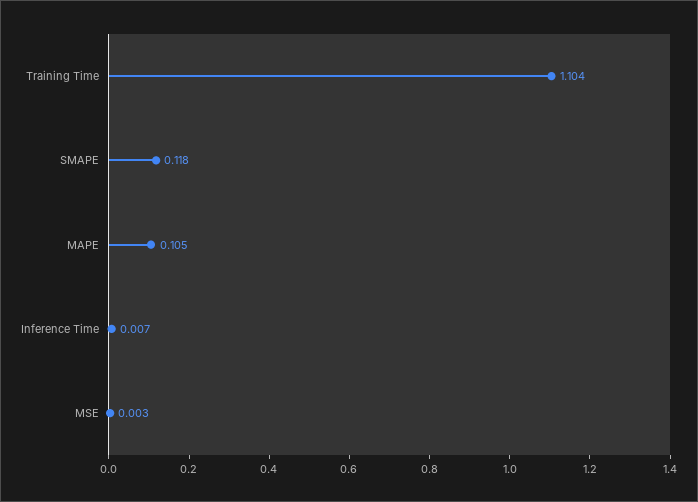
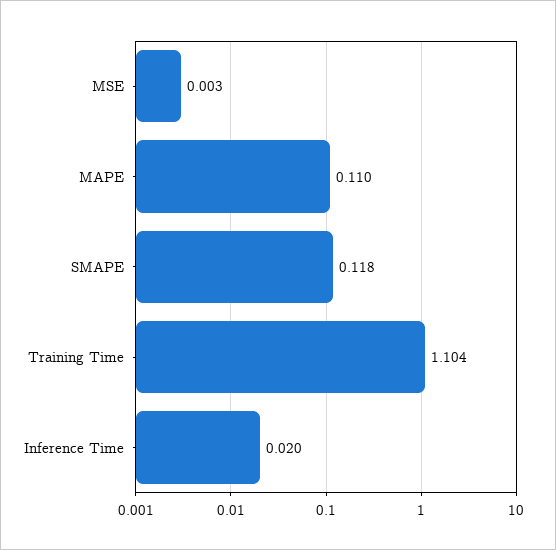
MAPE: 0.105 -> 0.11
Inference Time: 0.007 -> 0.02

